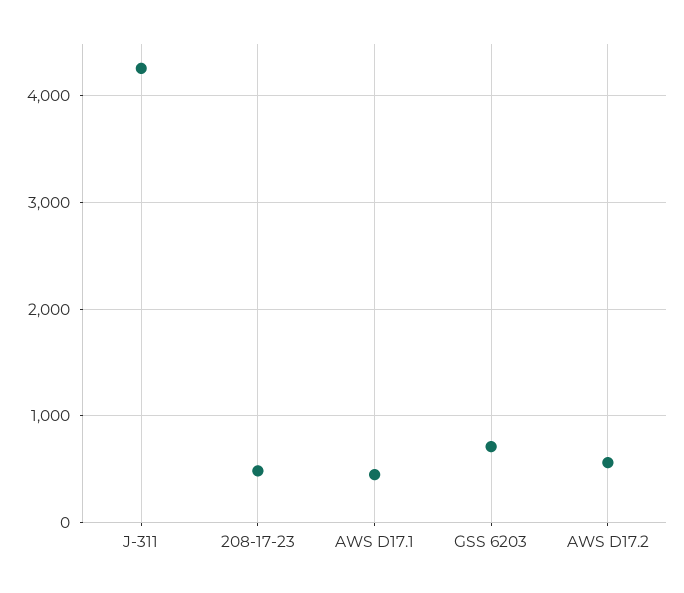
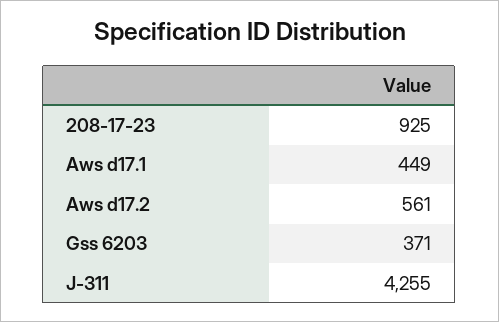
208-17-23: 500 -> 925
GSS 6203: 700 -> 371

